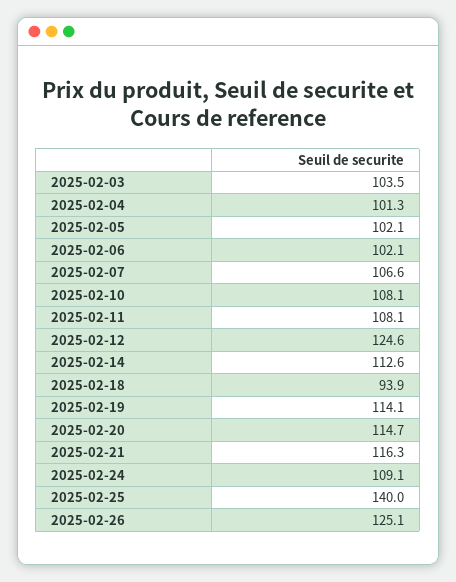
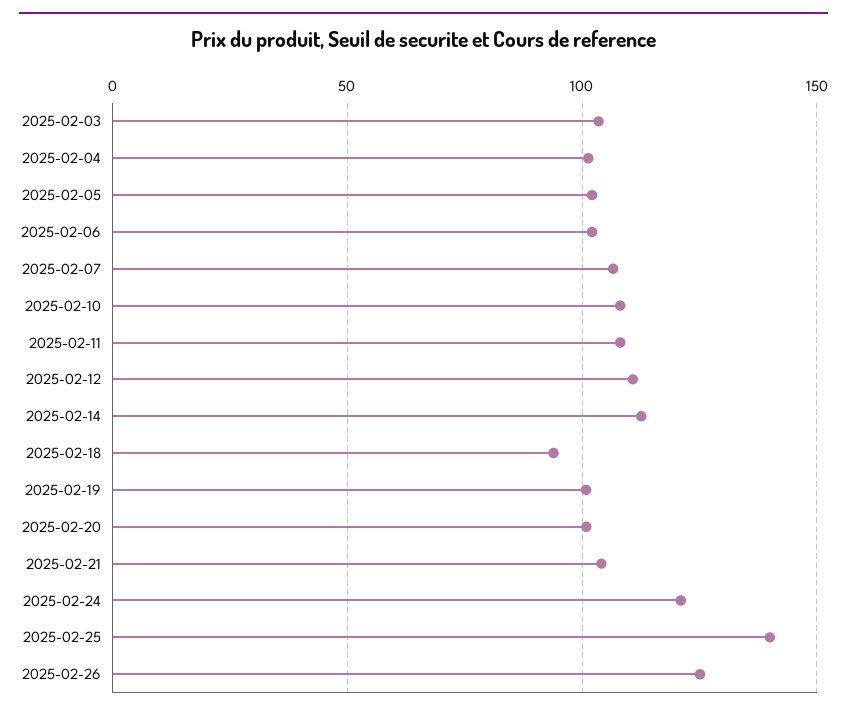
2025-02-12: 124.6 -> 110
2025-02-19: 114.1 -> 100
2025-02-20: 114.7 -> 100
2025-02-21: 116.3 -> 105
2025-02-24: 109.1 -> 120

